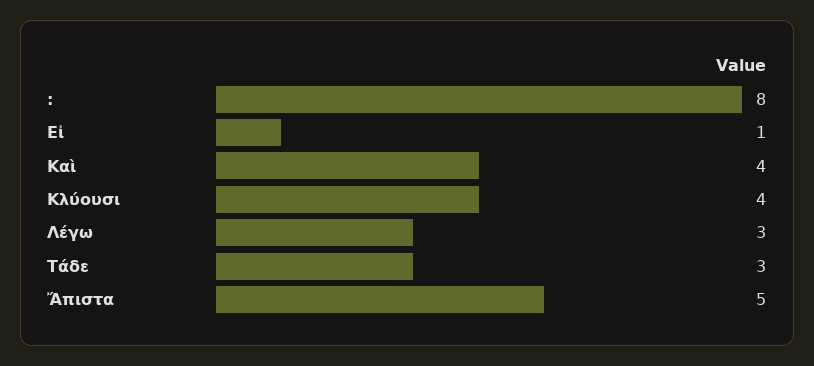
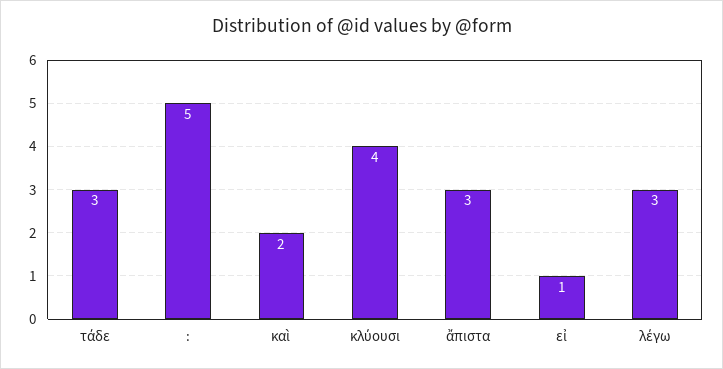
:: 8 -> 5
Καὶ: 4 -> 2
Ἄπιστα: 5 -> 3

